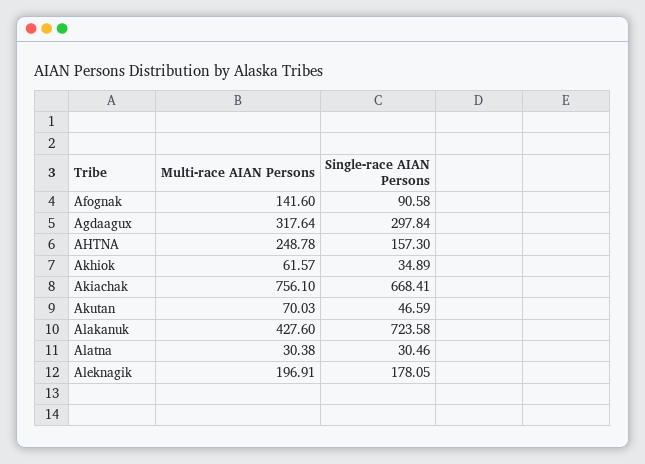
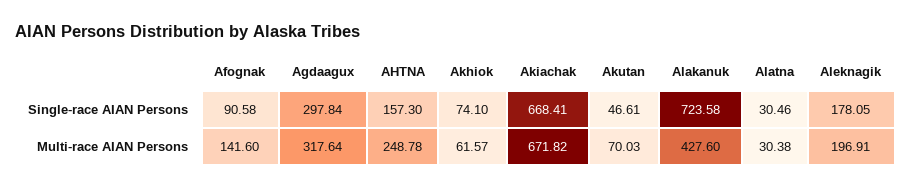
Single-race AIAN Persons, Akhiok: 34.89 -> 74.1
Multi-race AIAN Persons, Akiachak: 756.1 -> 671.82
Single-race AIAN Persons, Akutan: 46.59 -> 46.61

